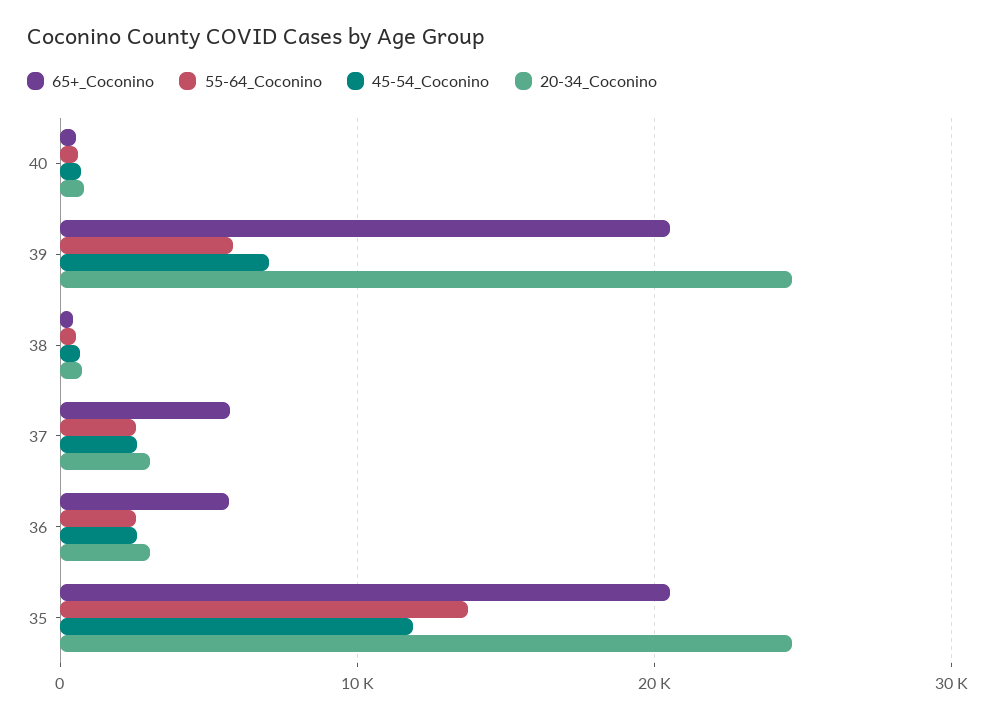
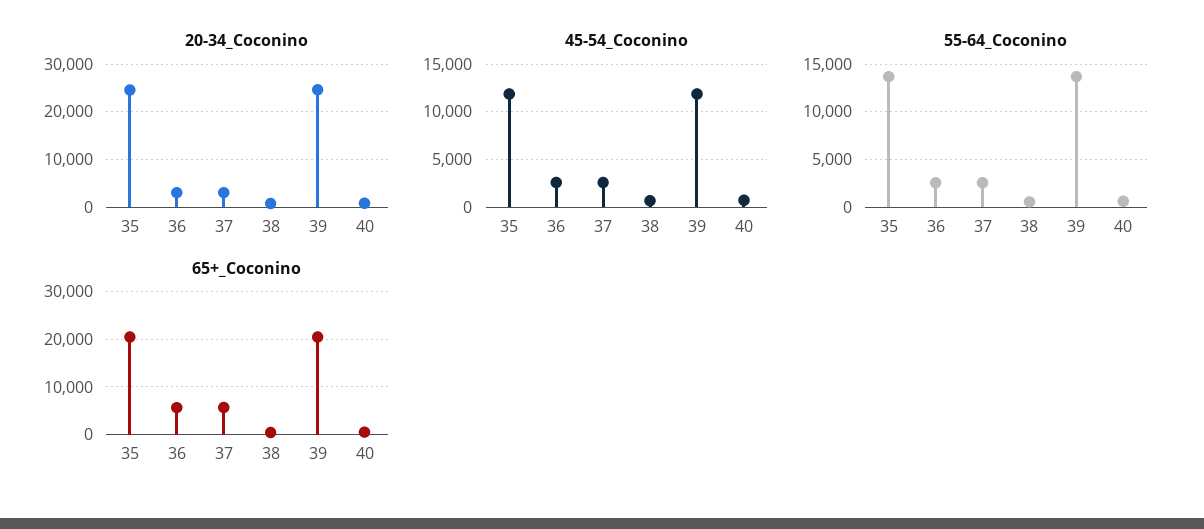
55-64_Coconino, 39: 6000 -> 14000
45-54_Coconino, 39: 7000 -> 12000

